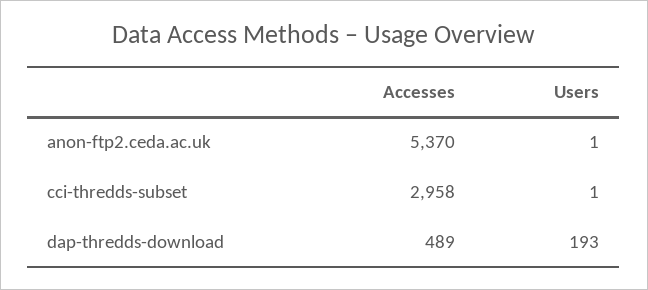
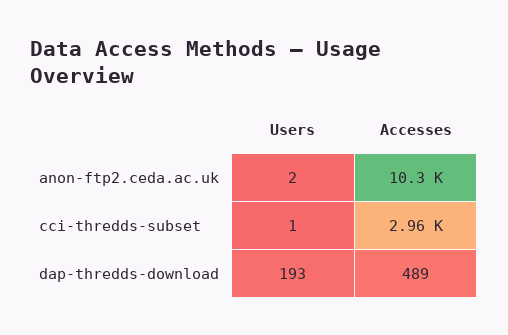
Accesses, anon-ftp2.ceda.ac.uk: 5370 -> 10300
Users, anon-ftp2.ceda.ac.uk: 1 -> 2

